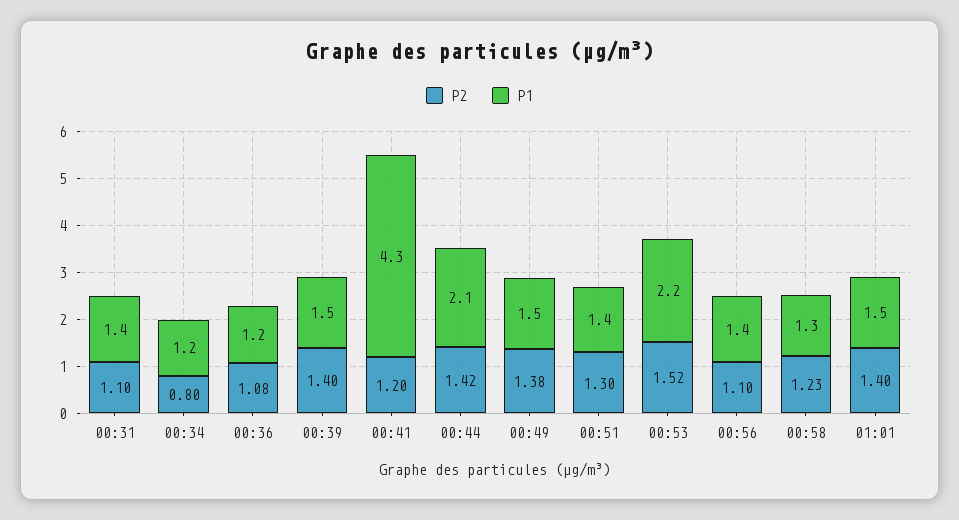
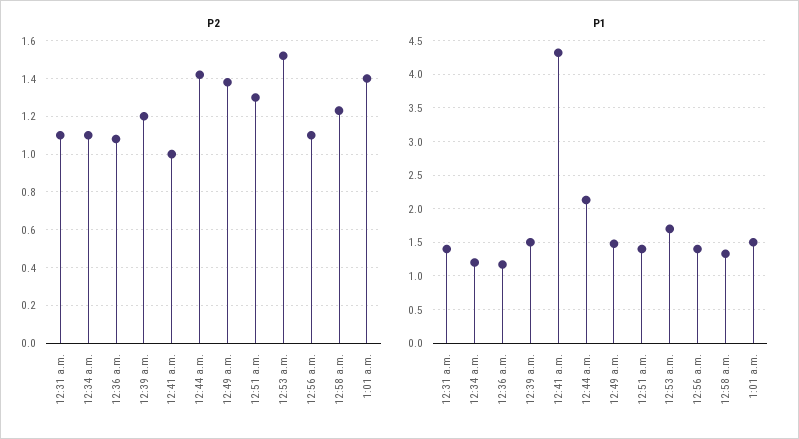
P2, 00:34: 0.8 -> 1.1
P2, 00:39: 1.4 -> 1.2
P2, 00:41: 1.2 -> 1
P1, 00:53: 2.2 -> 1.7

